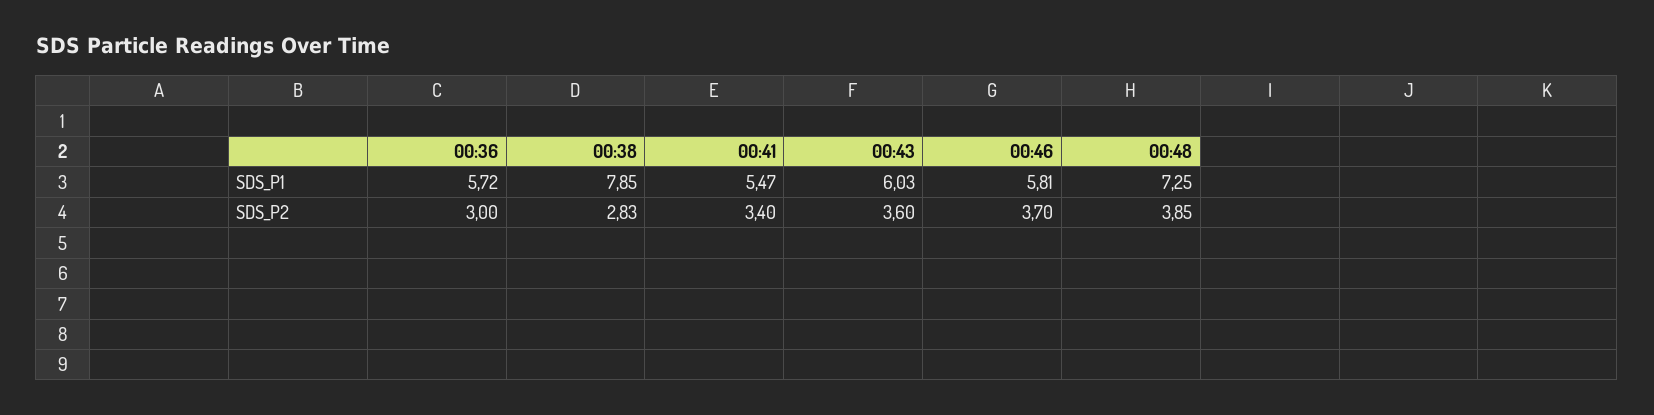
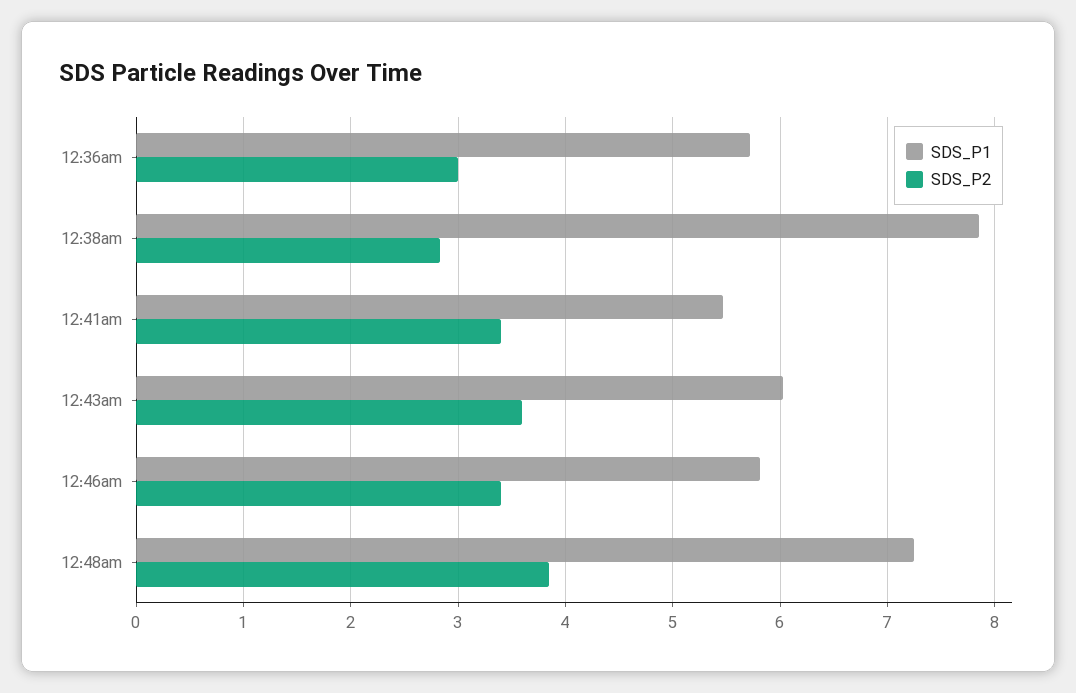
SDS_P2, 00:46: 3.7 -> 3.4

